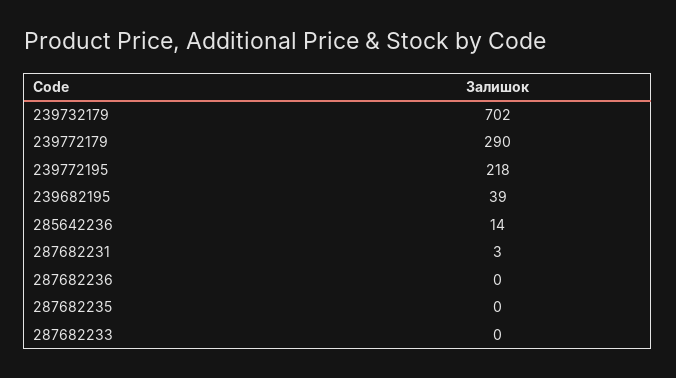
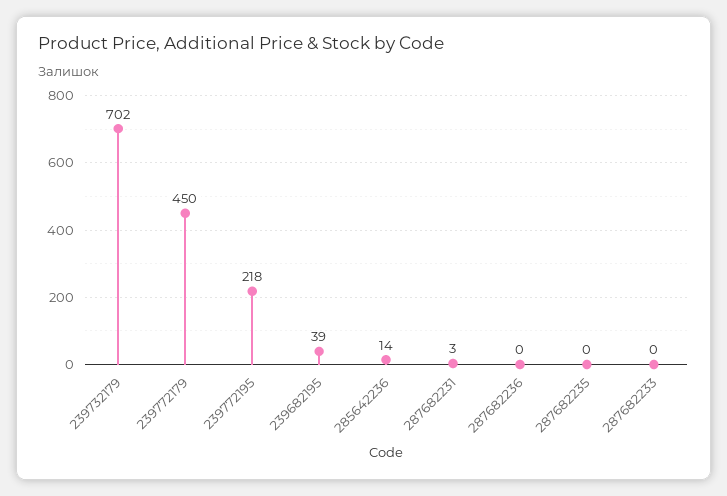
239772179: 290 -> 450

